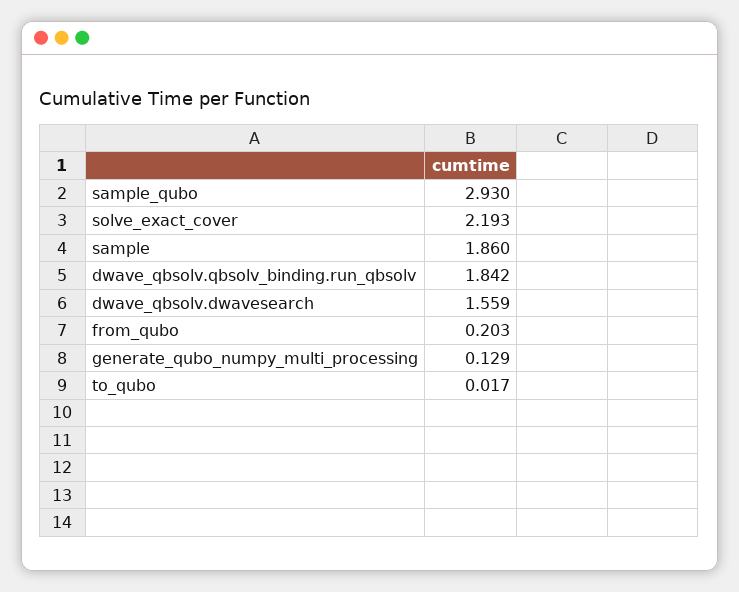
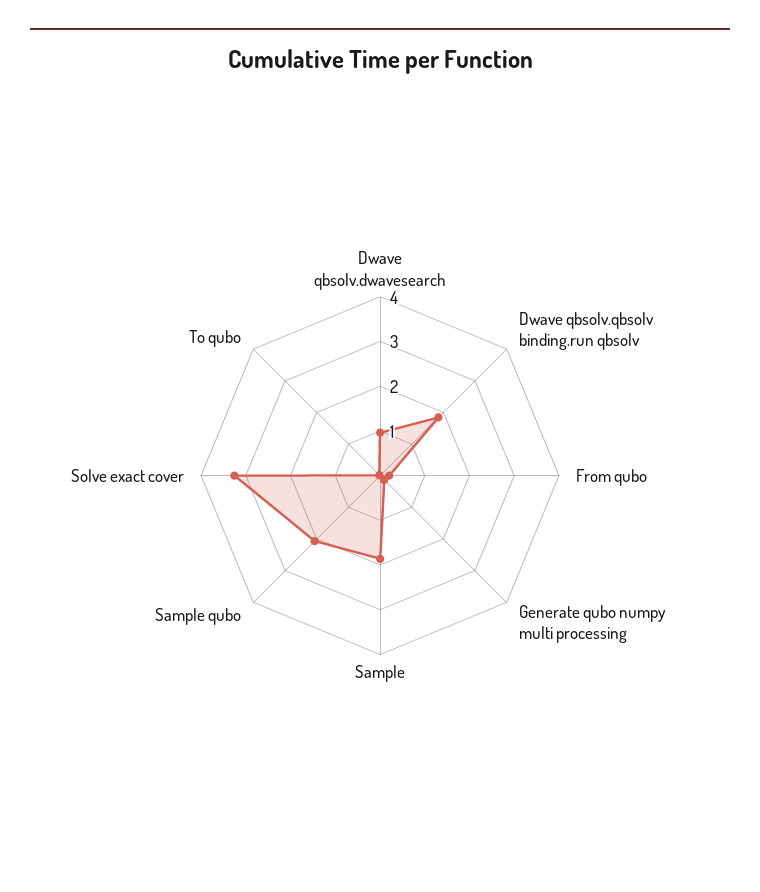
sample_qubo: 2.93 -> 2
solve_exact_cover: 2.193 -> 3.2
dwave_qbsolv.dwavesearch: 1.559 -> 1

